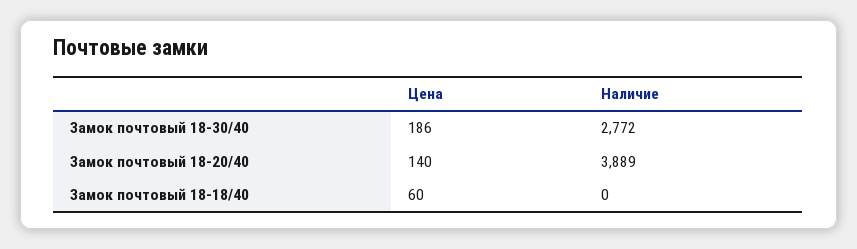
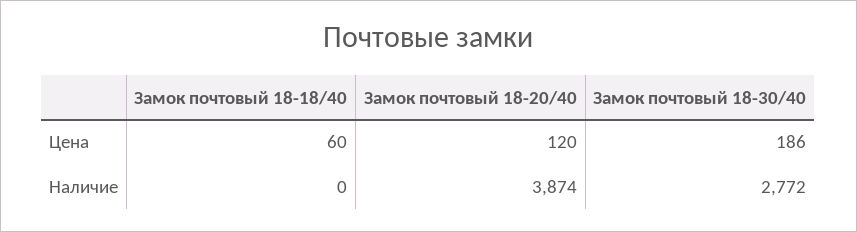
Цена, Замок почтовый 18-20/40: 140 -> 120
Наличие, Замок почтовый 18-20/40: 3889 -> 3874

